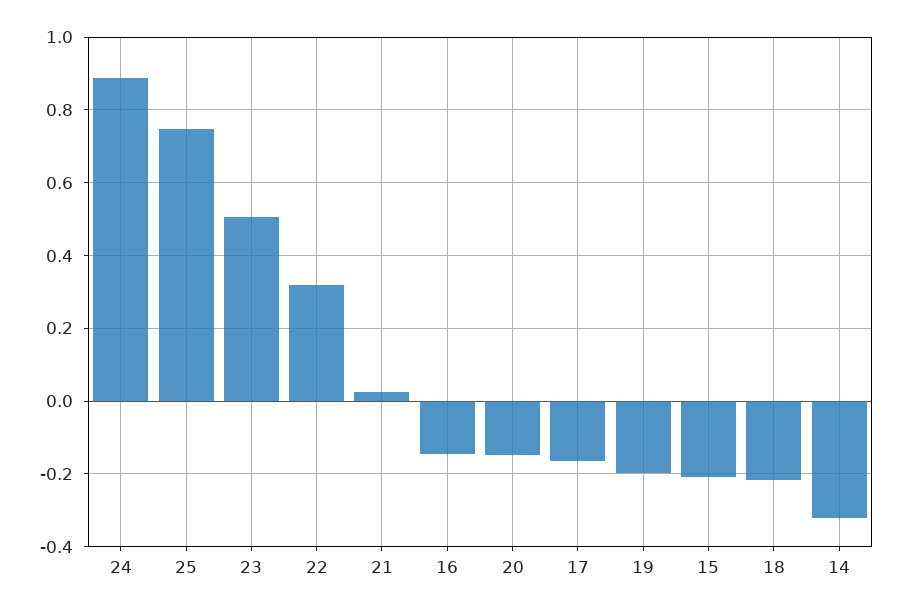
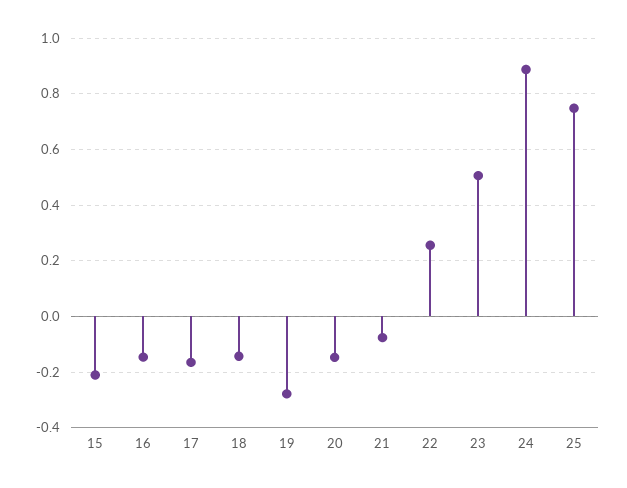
22: 0.32 -> 0.25
21: 0.02 -> -0.075
19: -0.2 -> -0.275
18: -0.22 -> -0.15
14: -0.32 -> none

